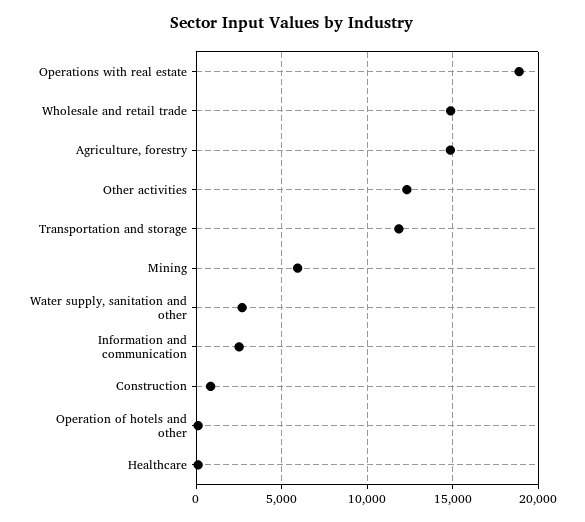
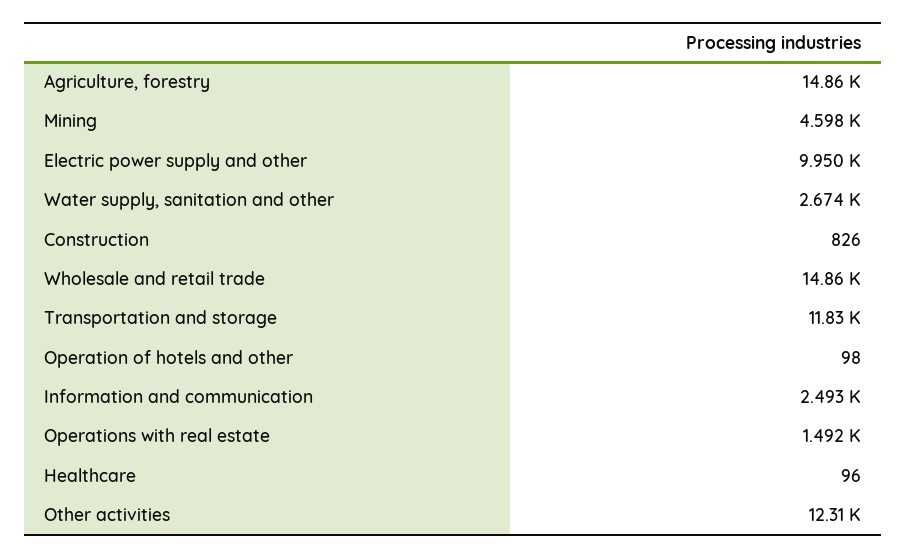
Operations with real estate: 19000 -> 1492
Mining: 6000 -> 4598
Electric power supply and other: none -> 9950

